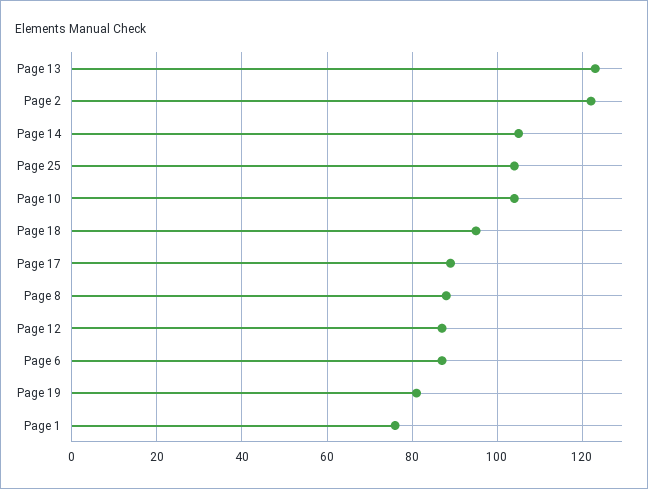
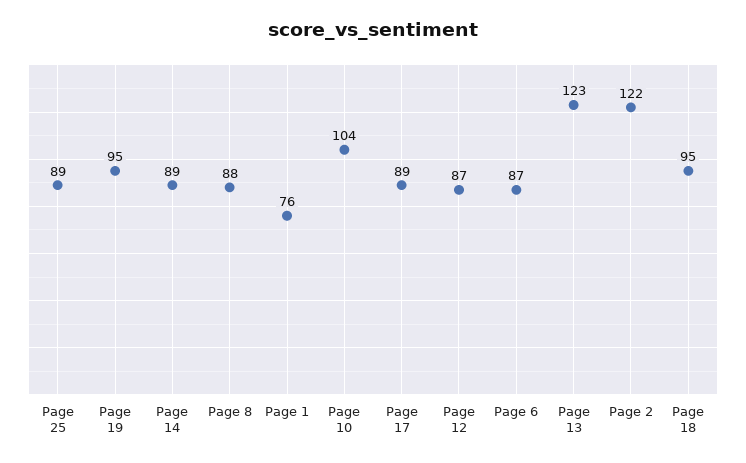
Page 14: 105 -> 89
Page 25: 105 -> 89
Page 19: 80 -> 95

